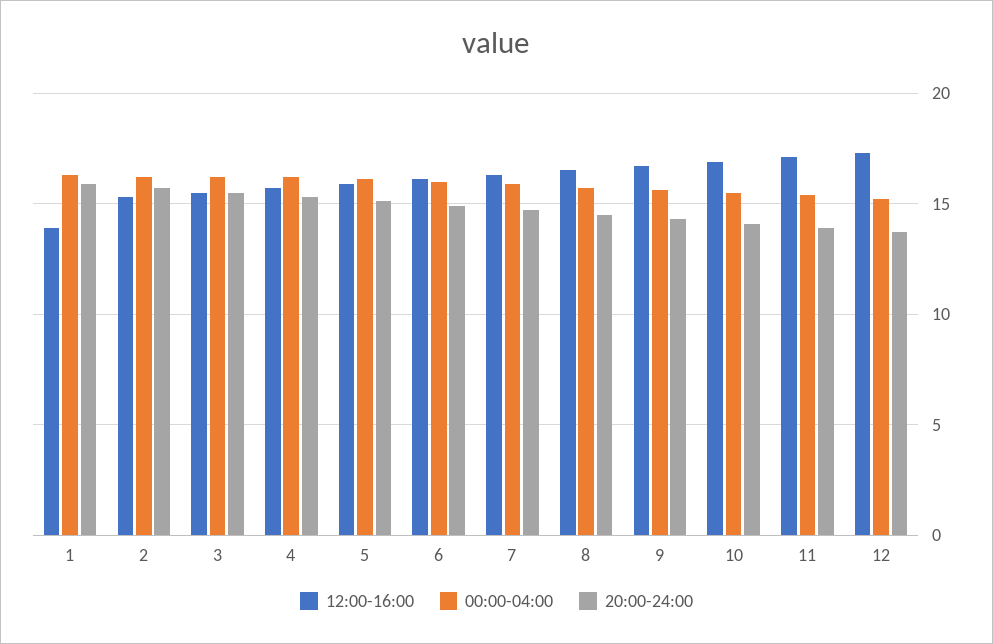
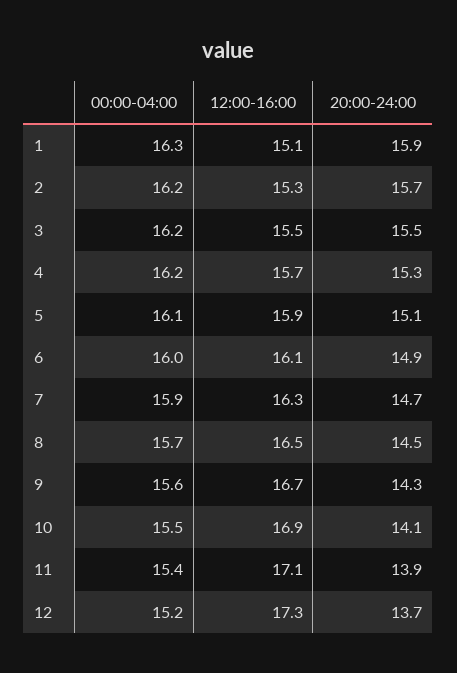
12:00-16:00, 1: 14 -> 15.1

